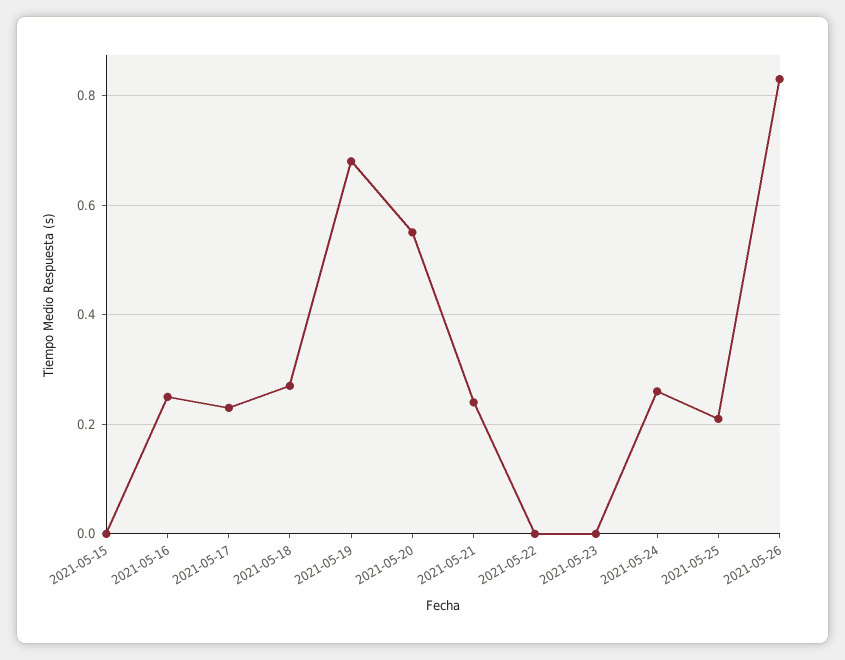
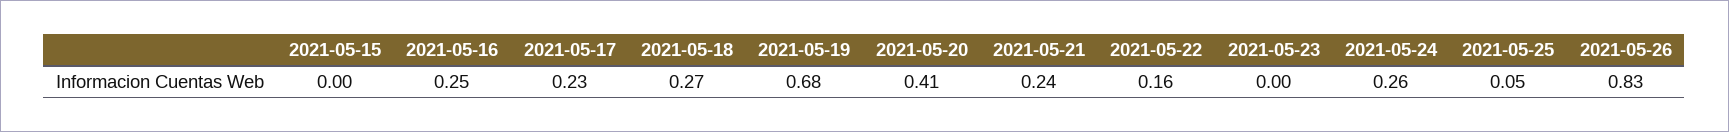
2021-05-20: 0.55 -> 0.41
2021-05-22: 0 -> 0.16
2021-05-25: 0.2 -> 0.05

